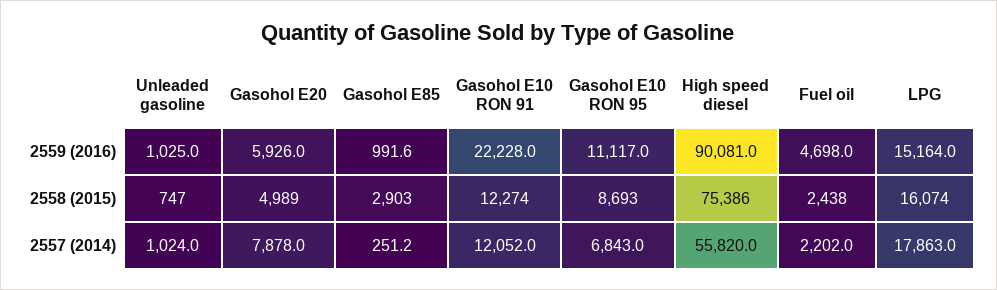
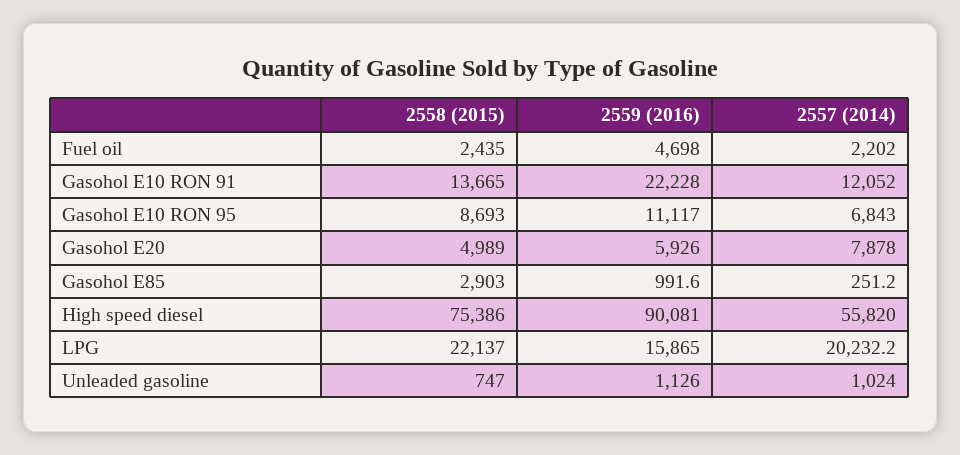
Unleaded gasoline, 2559 (2016): 1025 -> 1126
LPG, 2559 (2016): 15164 -> 15865
Gasohol E10 RON 91, 2558 (2015): 12274 -> 13665
Fuel oil, 2558 (2015): 2438 -> 2435
LPG, 2558 (2015): 16074 -> 22137
LPG, 2557 (2014): 17863 -> 20232.2

